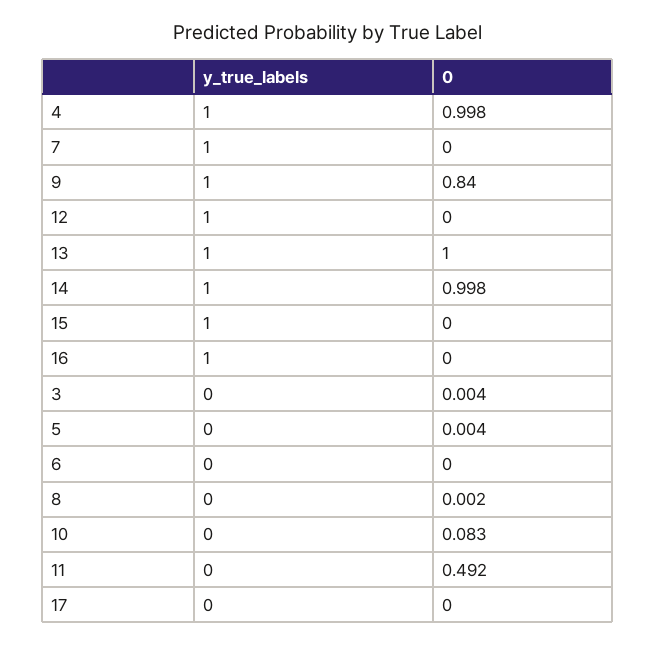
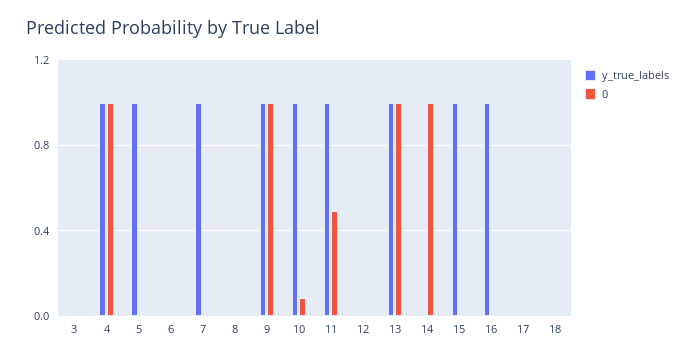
0, 9: 0.84 -> 1
y_true_labels, 12: 1 -> 0
y_true_labels, 14: 1 -> 0
y_true_labels, 5: 0 -> 1
y_true_labels, 10: 0 -> 1
y_true_labels, 11: 0 -> 1
y_true_labels, 18: none -> 0
0, 18: none -> 0

